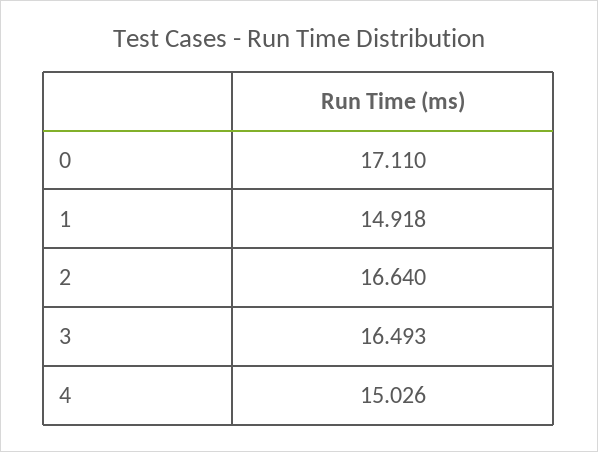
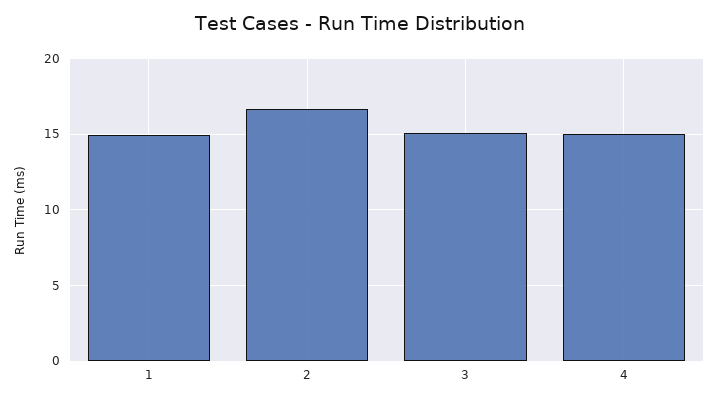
0: 17.11 -> none
3: 16.493 -> 15

